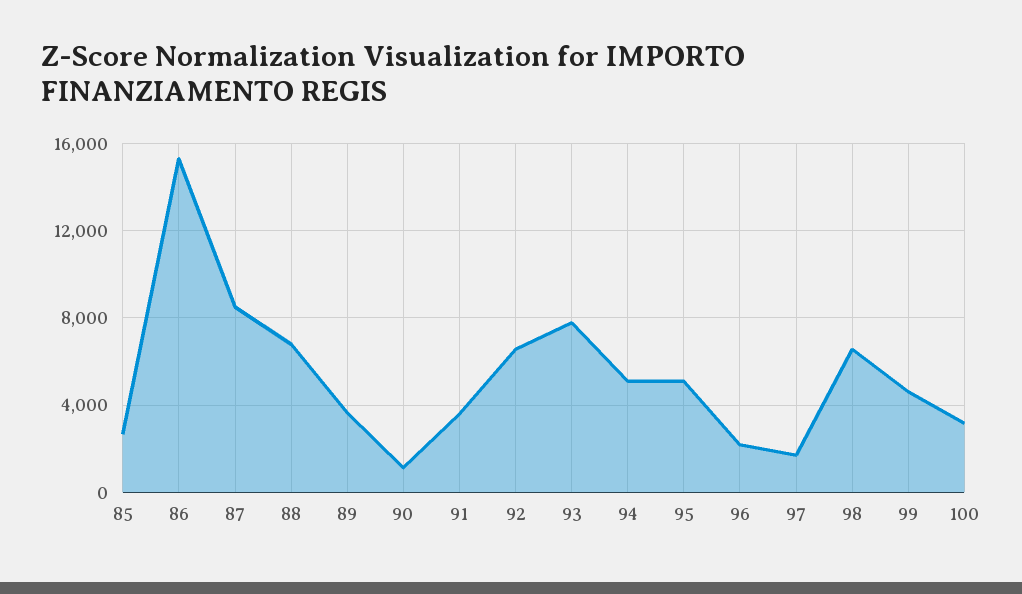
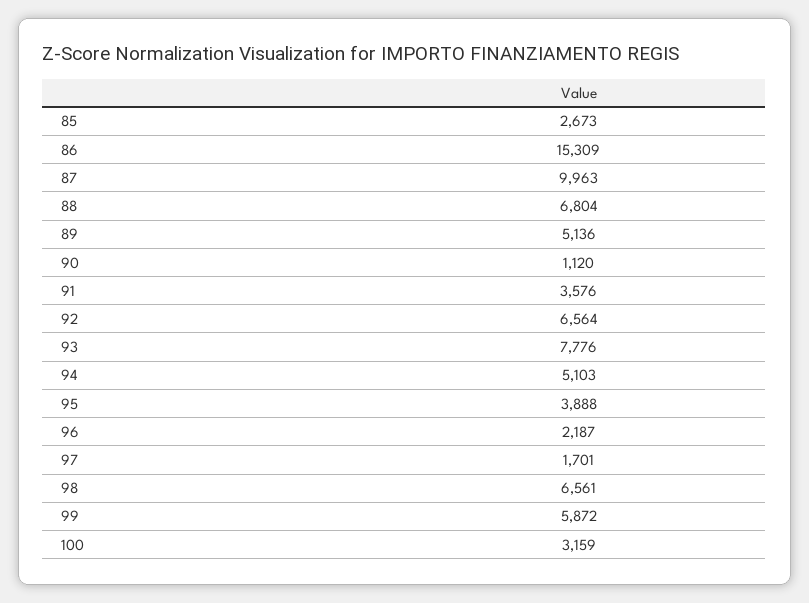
87: 8500 -> 9963
89: 3500 -> 5136
95: 5000 -> 3888
99: 4500 -> 5872

